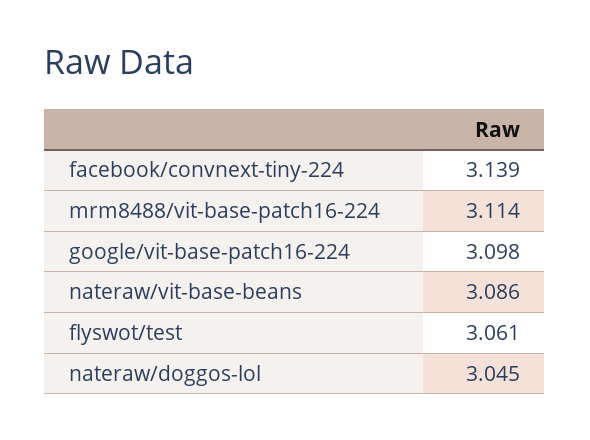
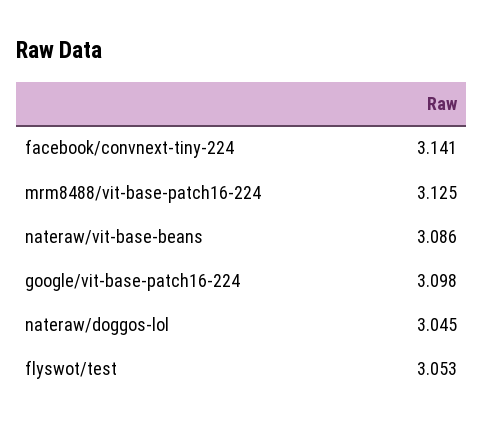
facebook/convnext-tiny-224: 3.139 -> 3.141
mrm8488/vit-base-patch16-224: 3.114 -> 3.125
flyswot/test: 3.061 -> 3.053

